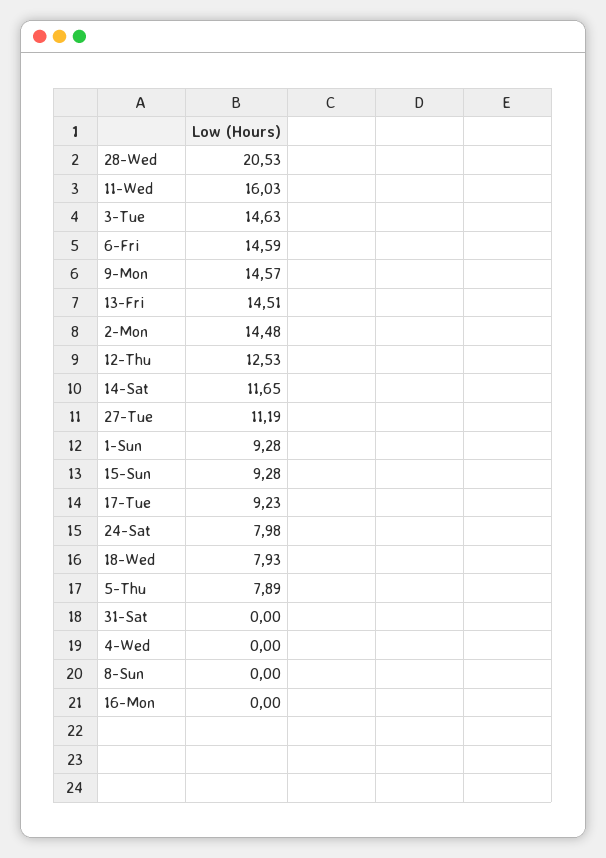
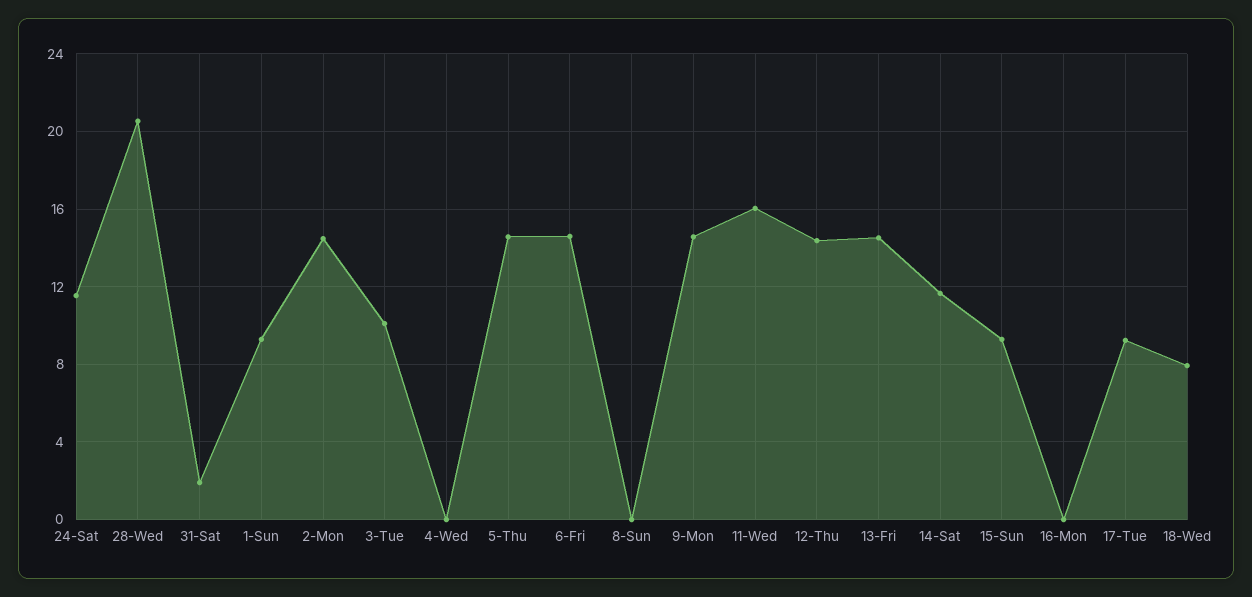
3-Tue: 14.63 -> 10
12-Thu: 12.53 -> 14.5
27-Tue: 11.19 -> none
24-Sat: 7.98 -> 11.5
5-Thu: 7.89 -> 14.5
31-Sat: 0 -> 2

